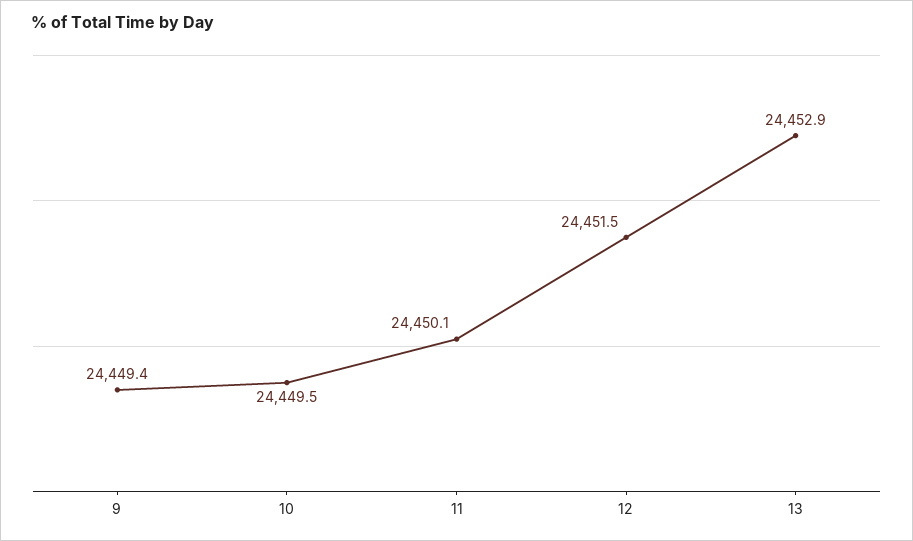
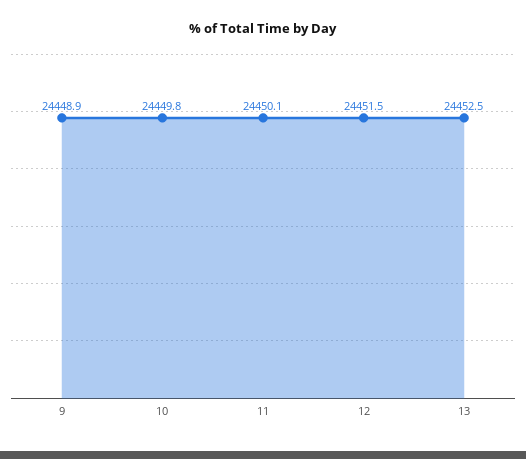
9: 24449.4 -> 24448.9
10: 24449.5 -> 24449.8
13: 24452.9 -> 24452.5

